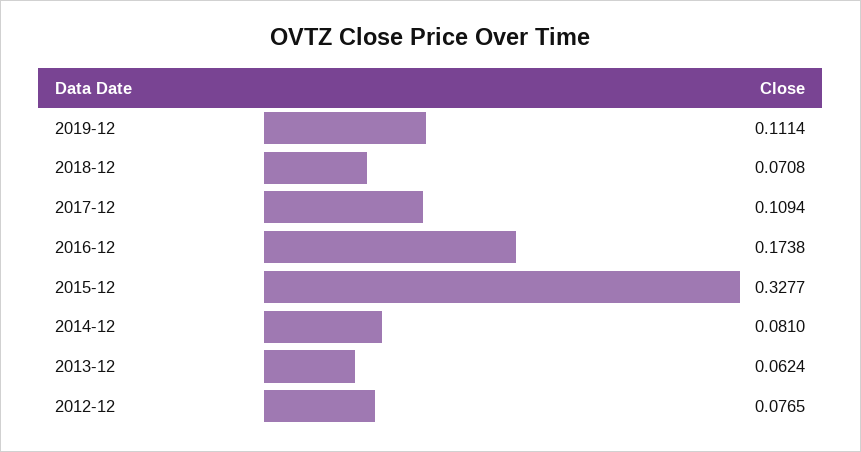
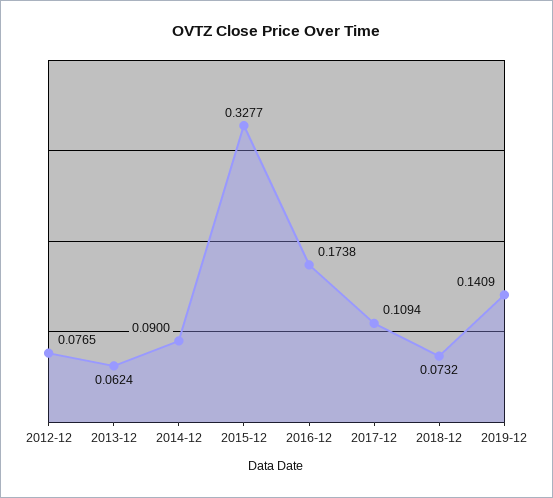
2019-12: 0.1114 -> 0.1409
2018-12: 0.0708 -> 0.0732
2014-12: 0.081 -> 0.09

